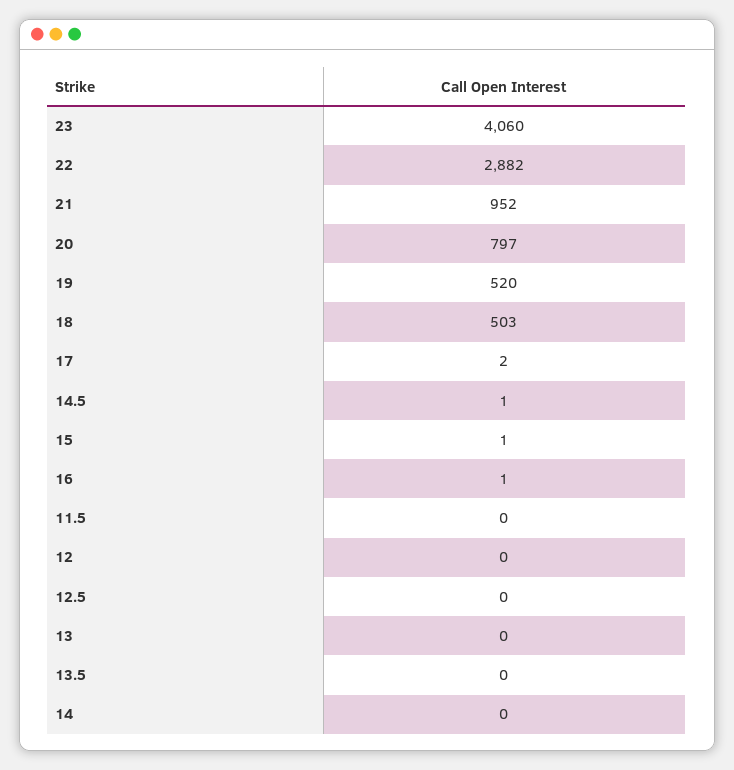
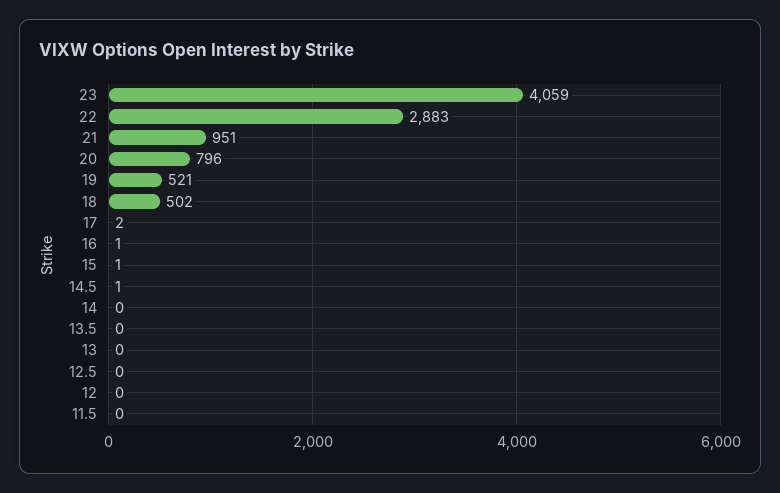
23: 4060 -> 4059
22: 2882 -> 2883
21: 952 -> 951
20: 797 -> 796
19: 520 -> 521
18: 503 -> 502

